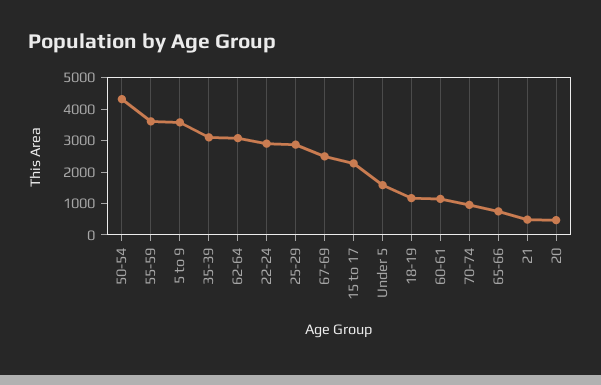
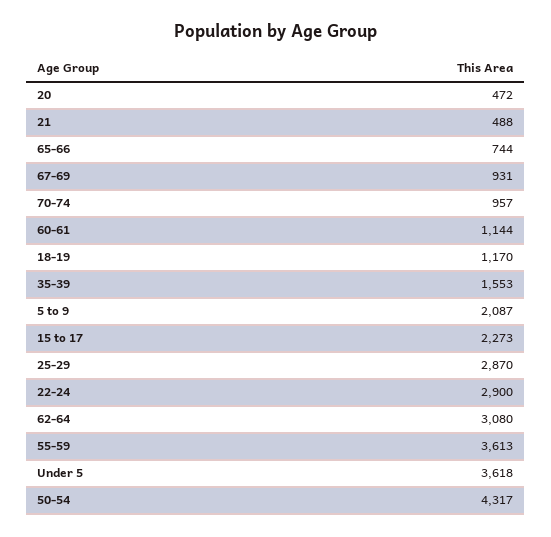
5 to 9: 3500 -> 2087
35-39: 3000 -> 1553
67-69: 2500 -> 931
Under 5: 1500 -> 3618

